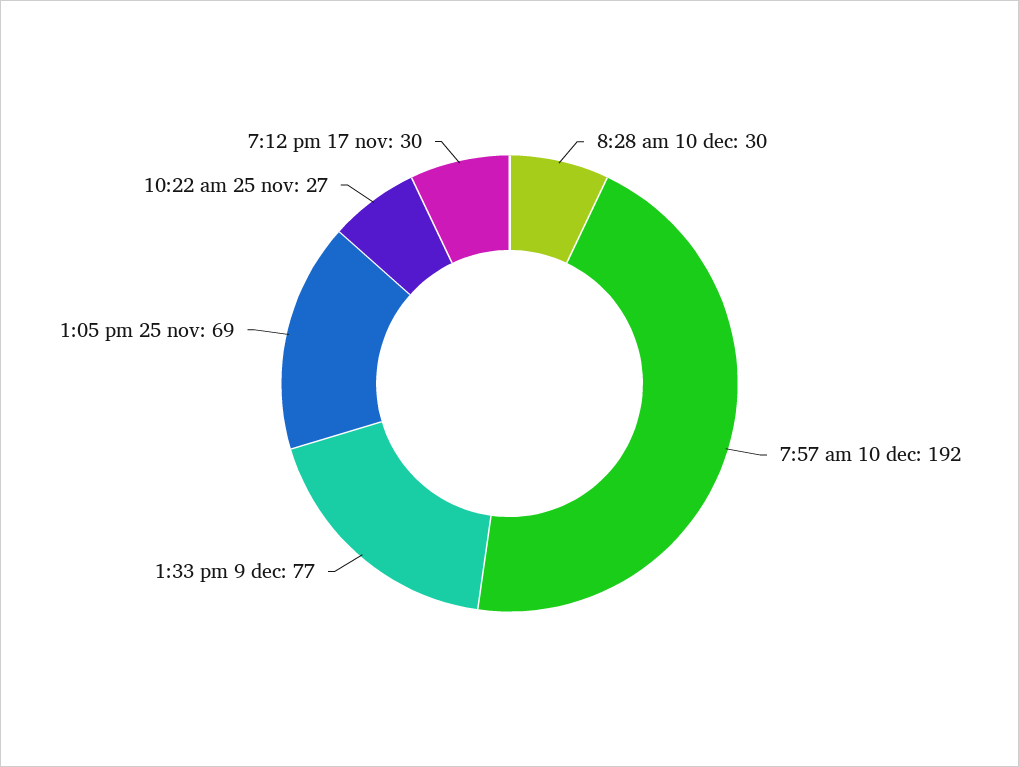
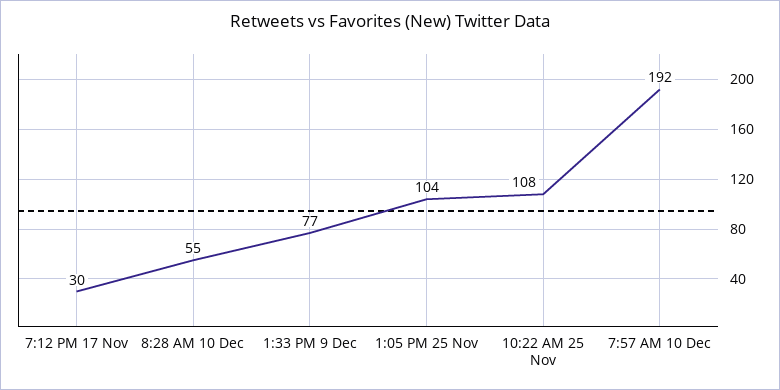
8:28 am 10 dec: 30 -> 55
1:05 pm 25 nov: 69 -> 104
10:22 am 25 nov: 27 -> 108

